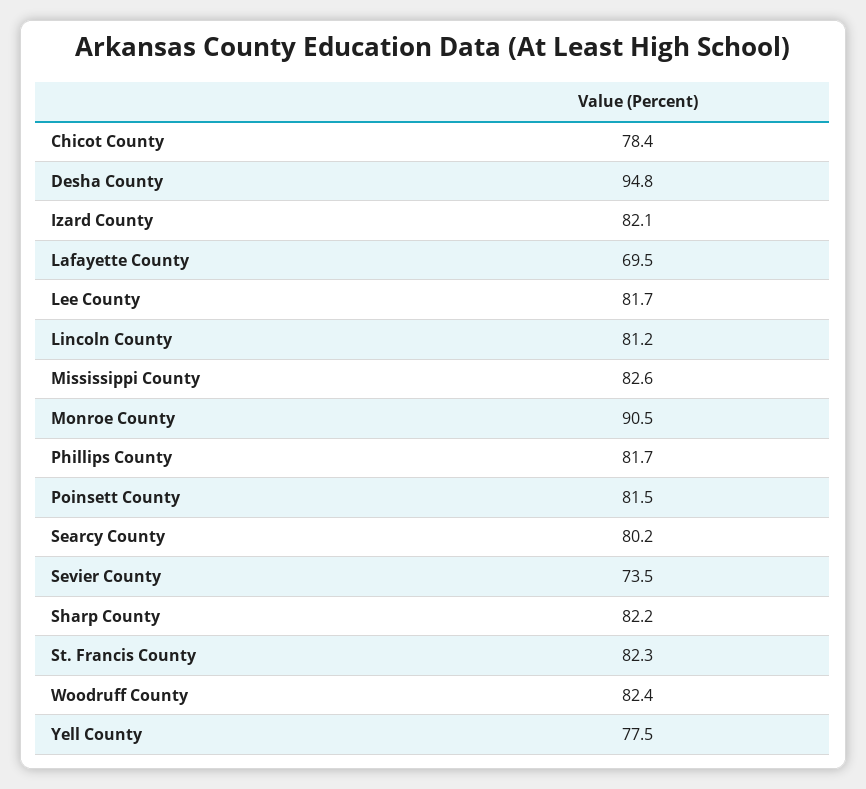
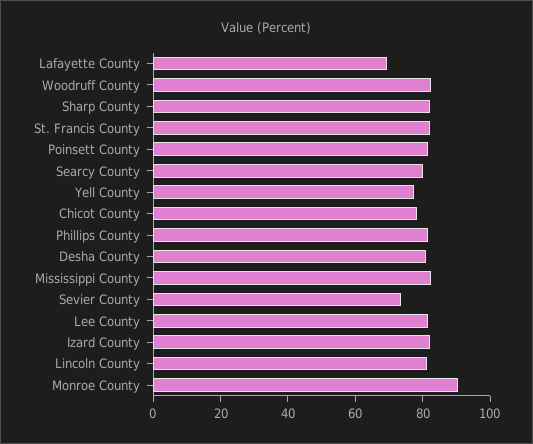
Desha County: 94.8 -> 80

